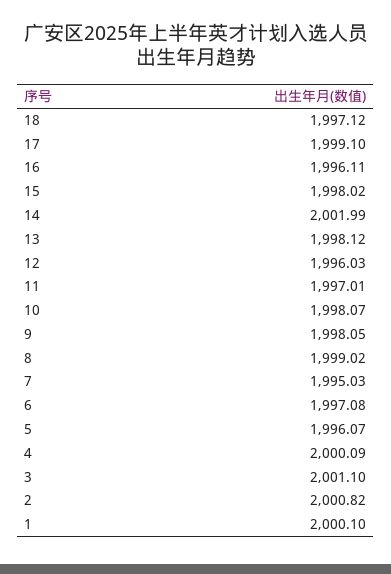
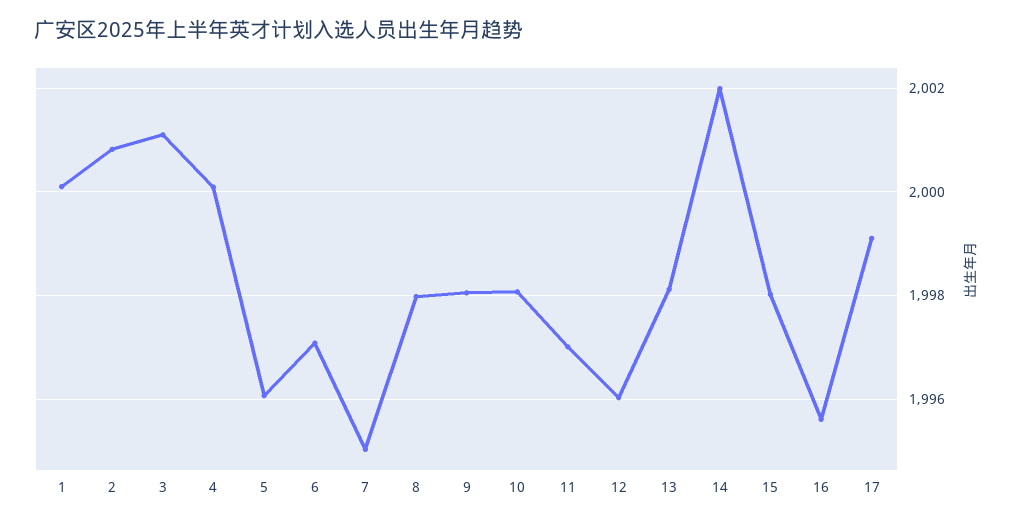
18: 1997.12 -> none
16: 1996.11 -> 1995.6
8: 1999.02 -> 1998

